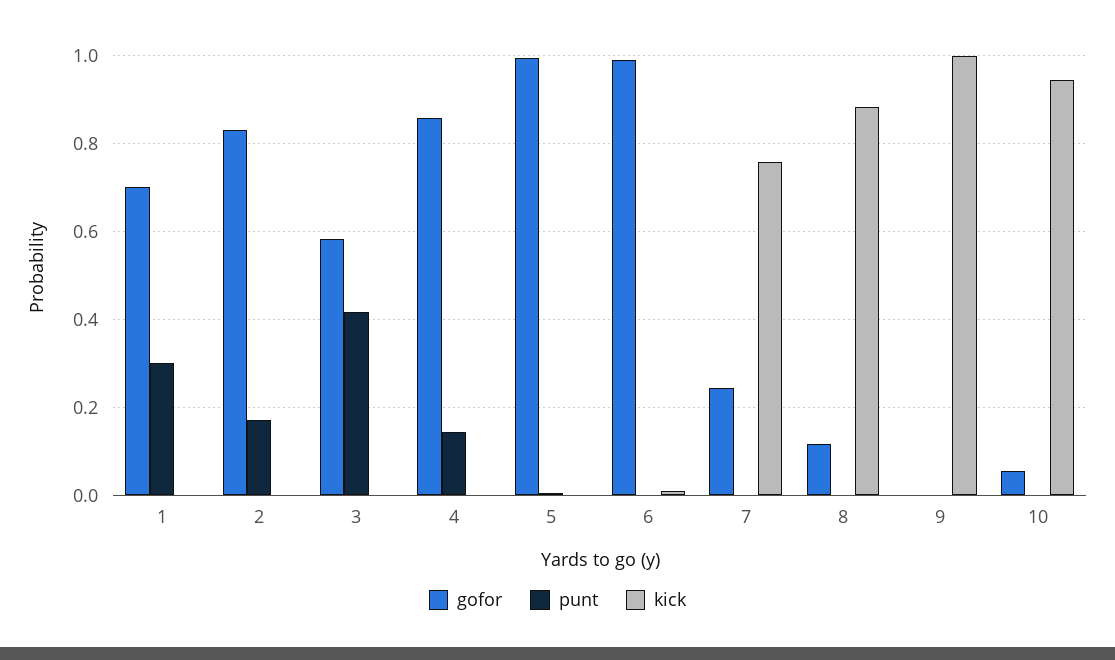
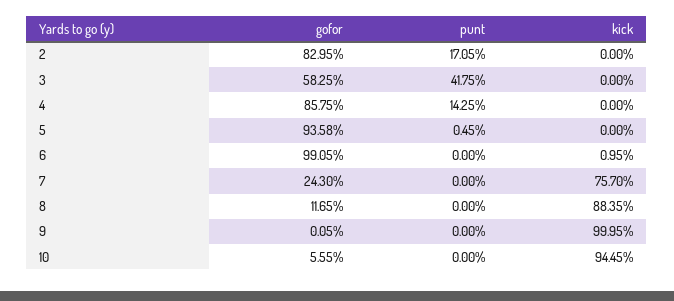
gofor, 1: 0.7 -> none
punt, 1: 0.3 -> none
kick, 1: 0 -> none
gofor, 5: 1 -> 0.9358

